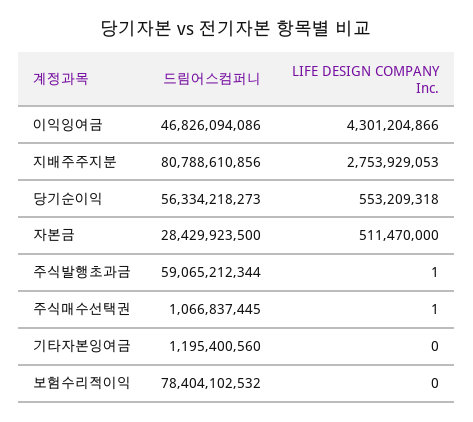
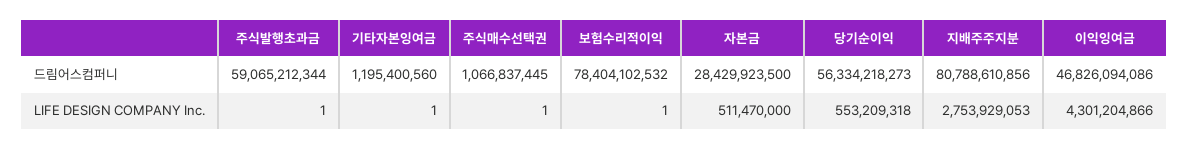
LIFE DESIGN COMPANY Inc., 기타자본잉여금: 0 -> 1
LIFE DESIGN COMPANY Inc., 보험수리적이익: 0 -> 1

